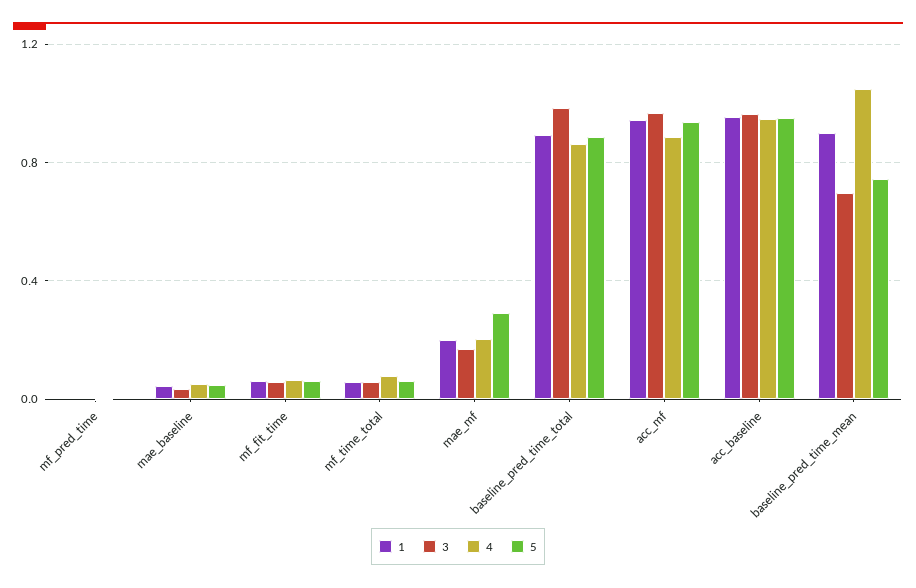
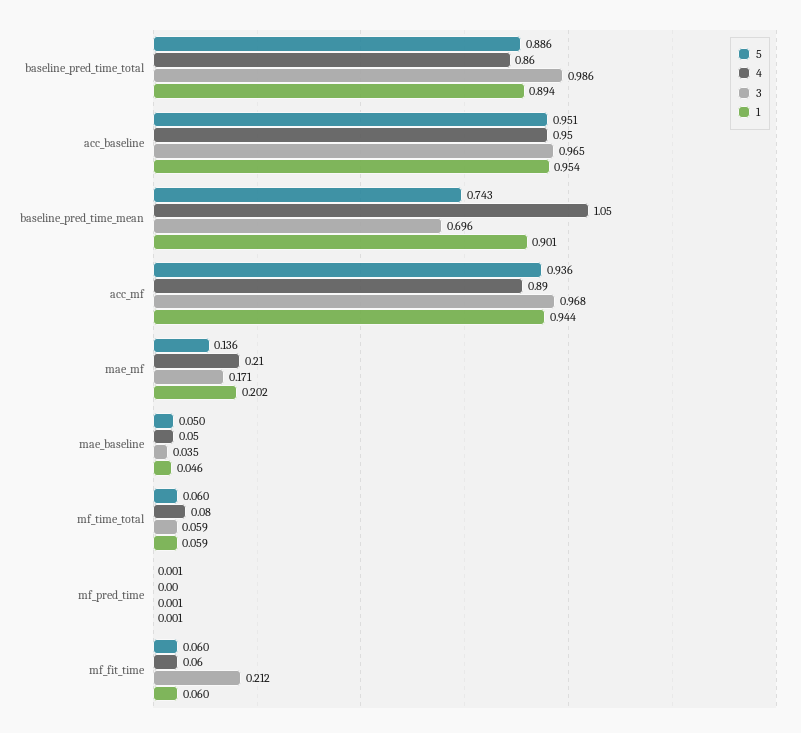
3, mf_fit_time: 0.05 -> 0.212
5, mae_mf: 0.3 -> 0.136

